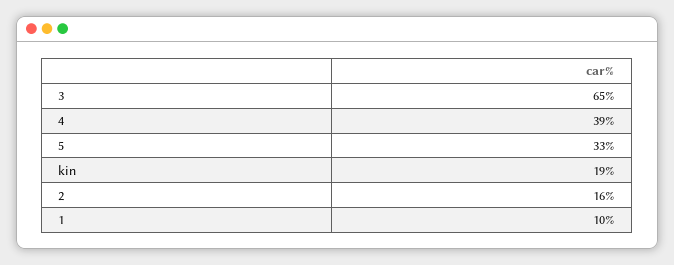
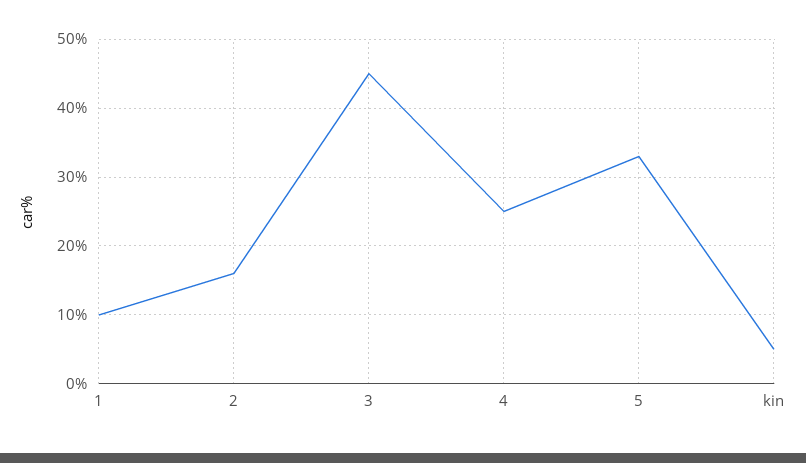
3: 65 -> 45
4: 39 -> 25
kin: 19 -> 5

